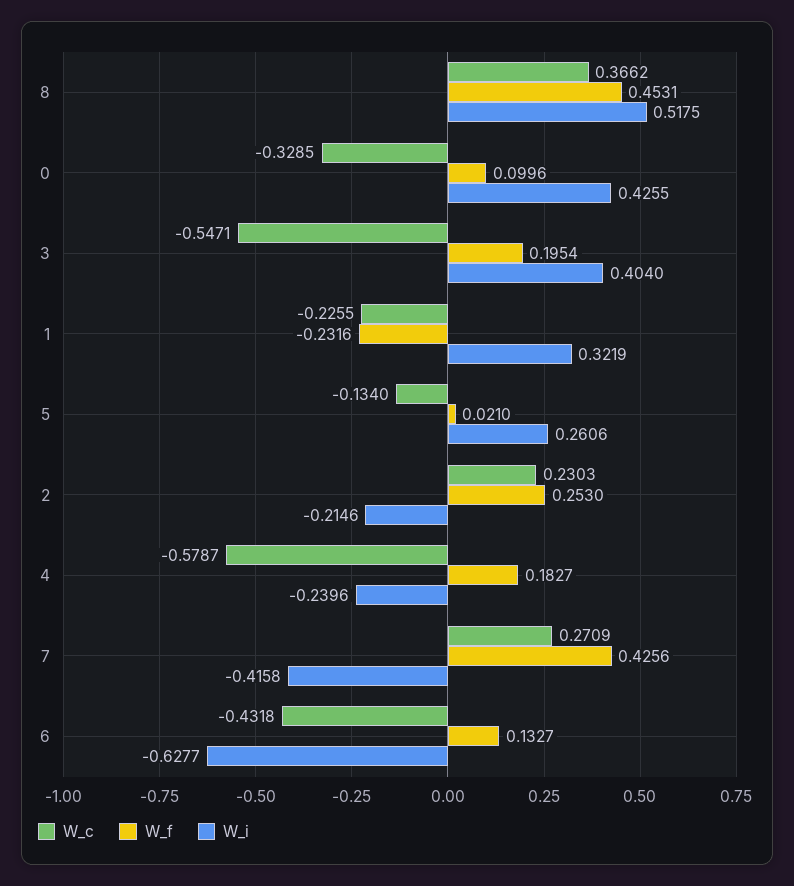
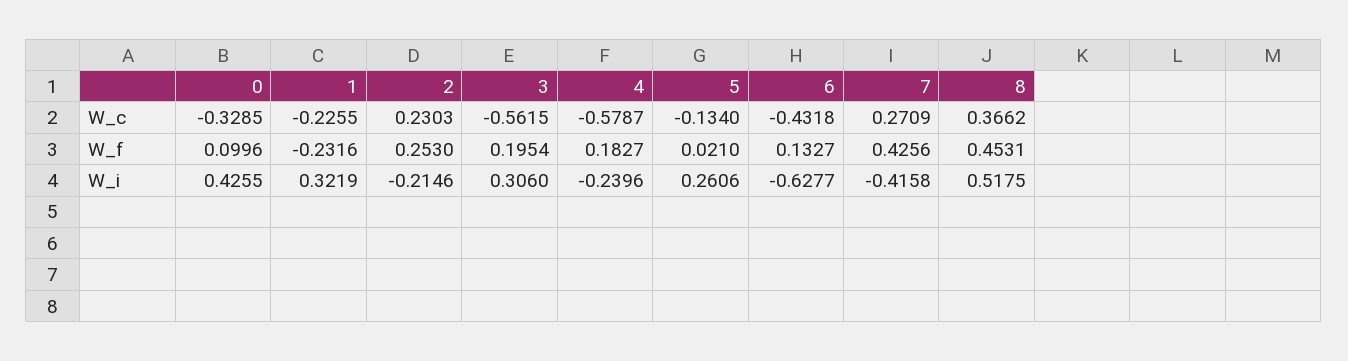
W_c, 3: -0.5471 -> -0.5615
W_i, 3: 0.404 -> 0.306

